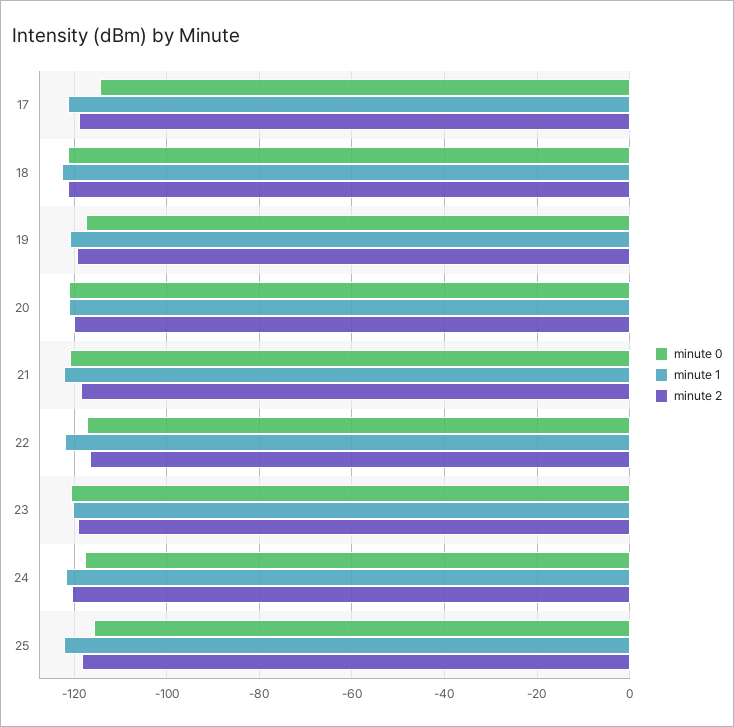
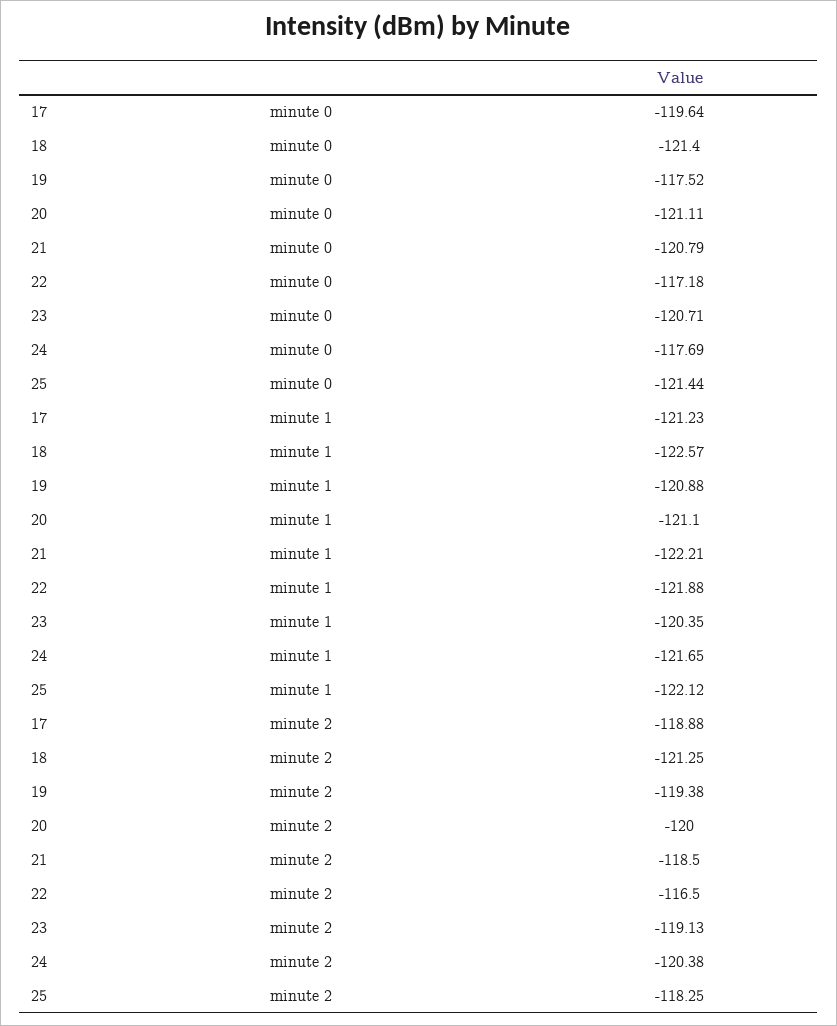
minute 0, 17: -114 -> -119.64
minute 0, 25: -116 -> -121.44

